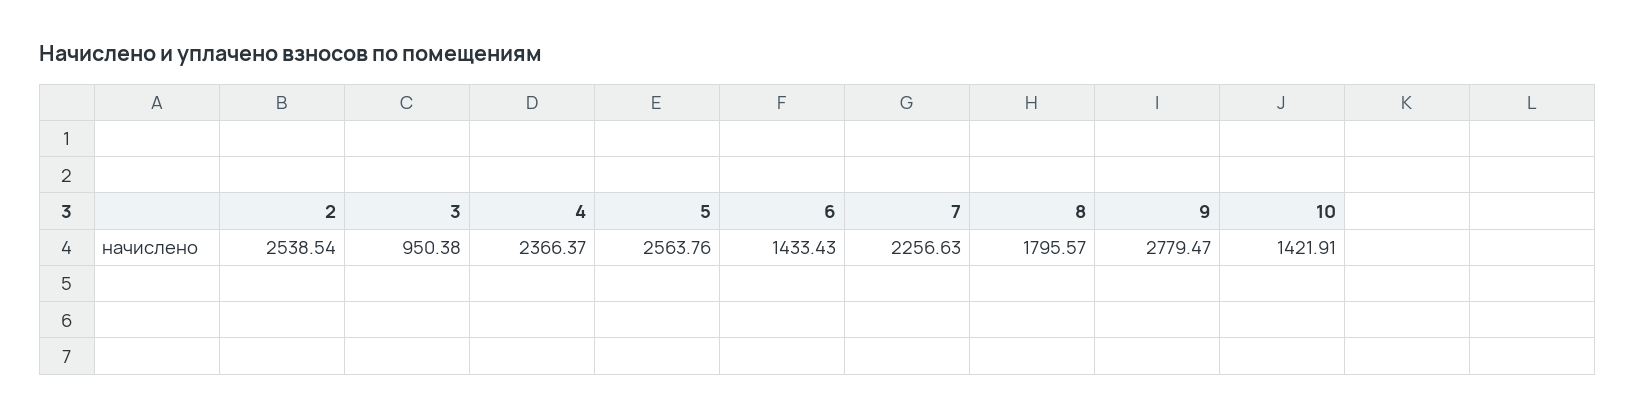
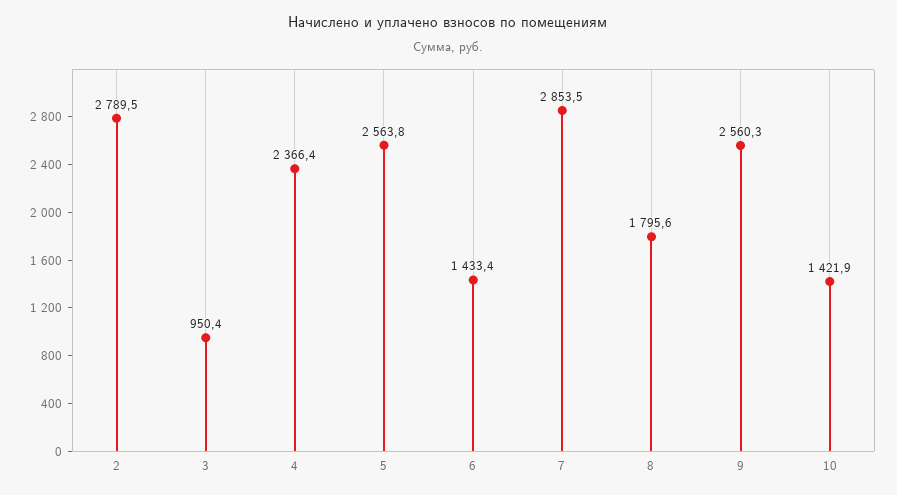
2: 2538.54 -> 2789.5
7: 2256.63 -> 2853.5
9: 2779.47 -> 2560.3

